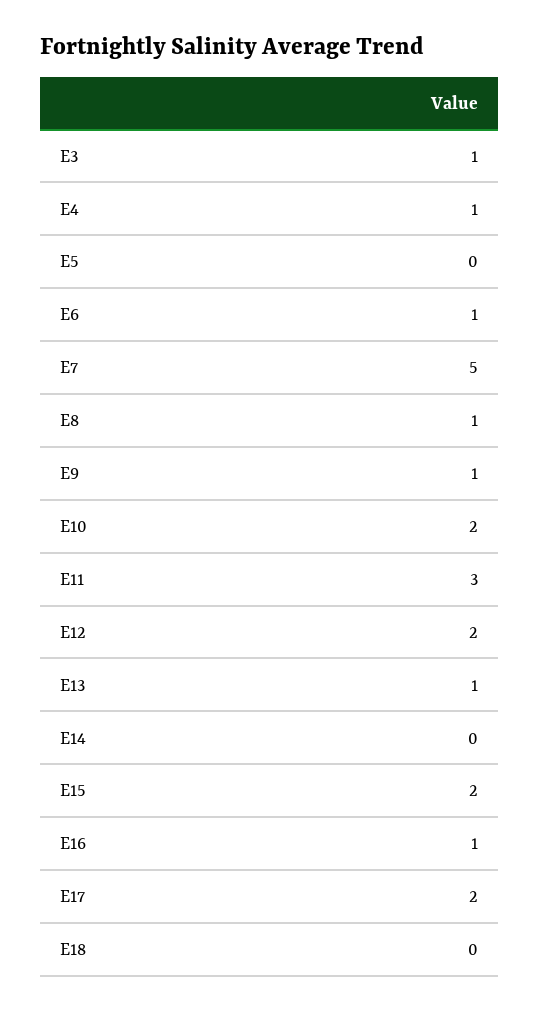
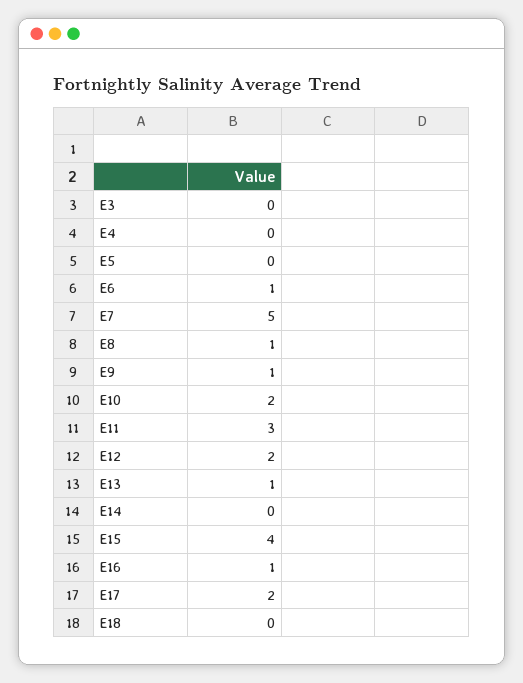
E3: 1 -> 0
E4: 1 -> 0
E15: 2 -> 4

